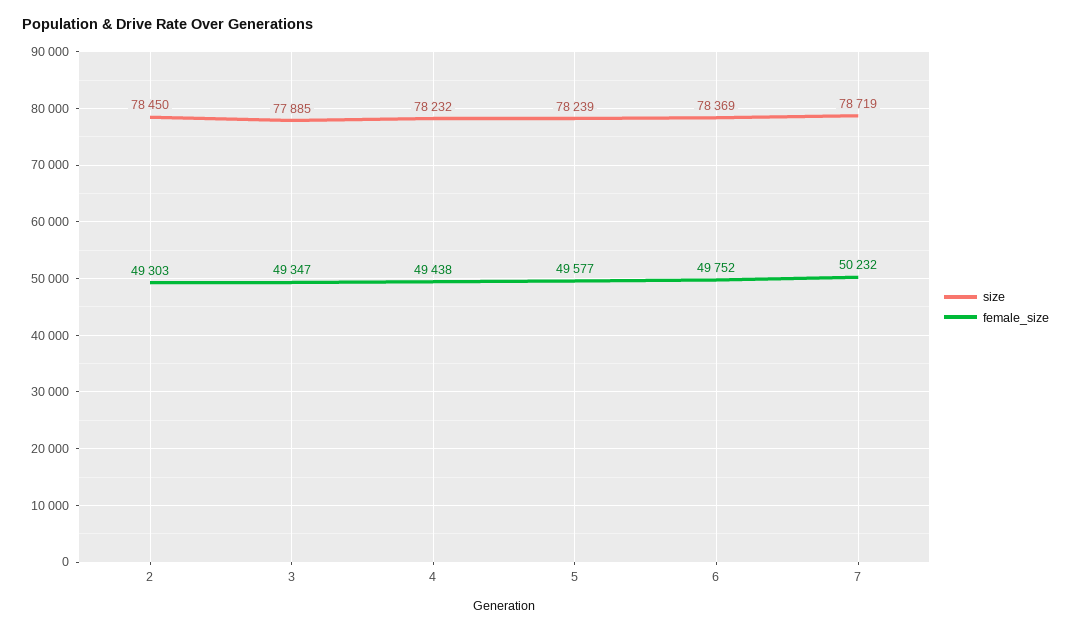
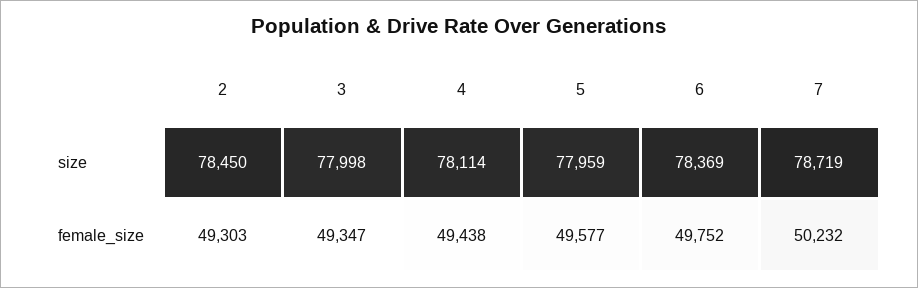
size, 3: 77885 -> 77998
size, 4: 78232 -> 78114
size, 5: 78239 -> 77959

